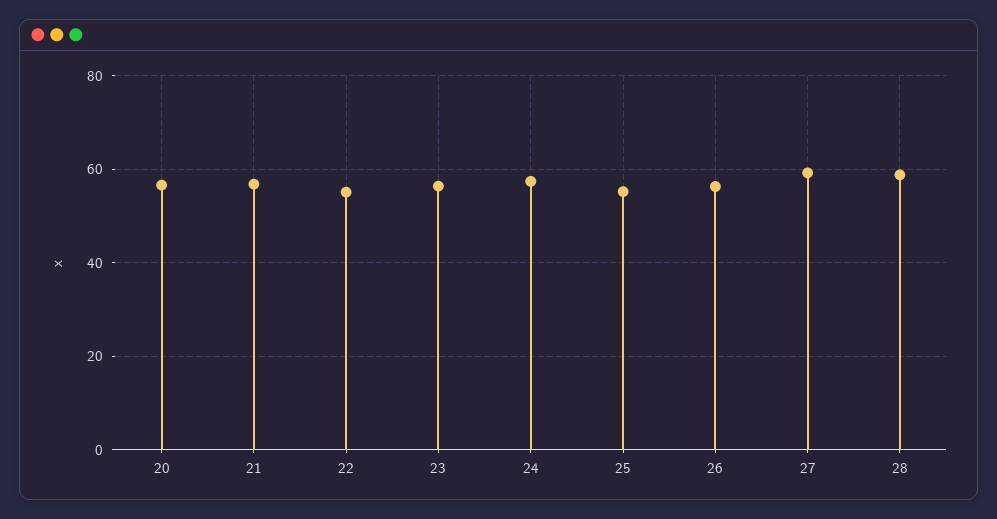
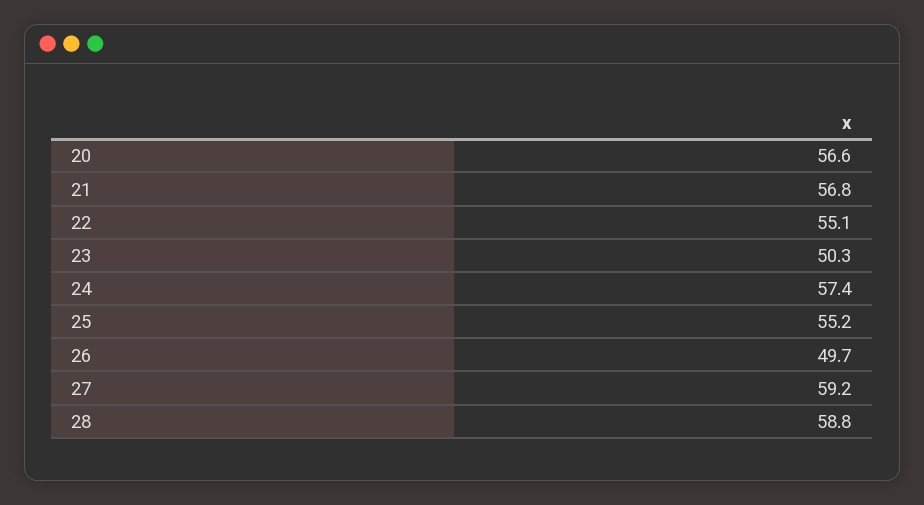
23: 56 -> 50.3
26: 56 -> 49.7

